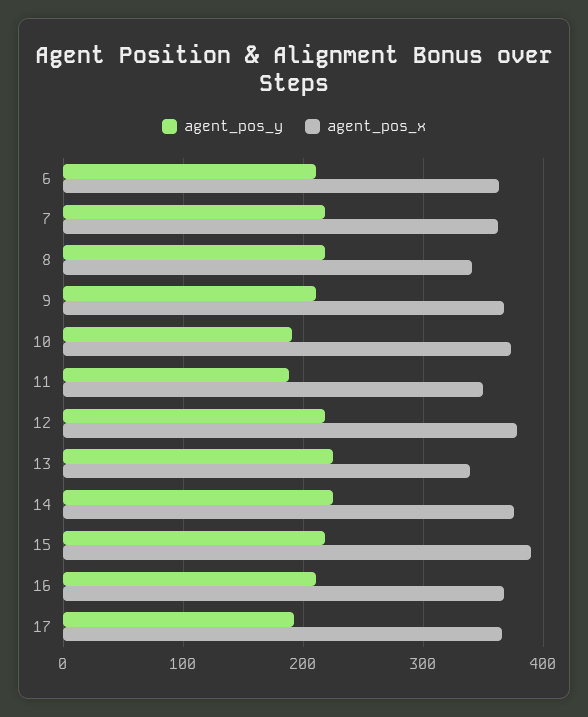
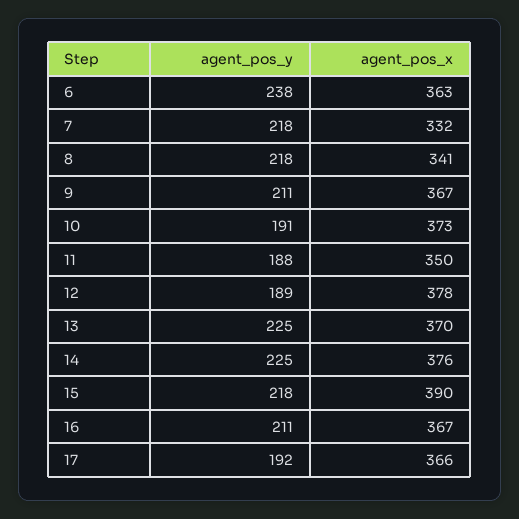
agent_pos_y, 6: 210 -> 238
agent_pos_x, 7: 360 -> 332
agent_pos_y, 12: 220 -> 189
agent_pos_x, 13: 340 -> 370

